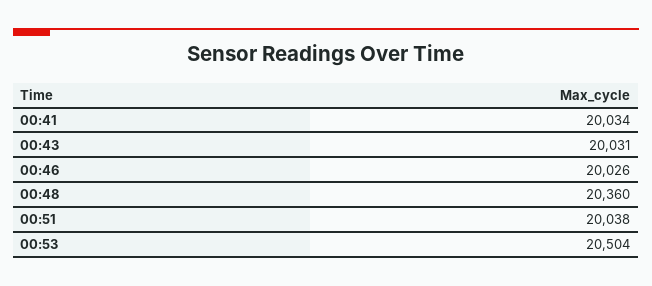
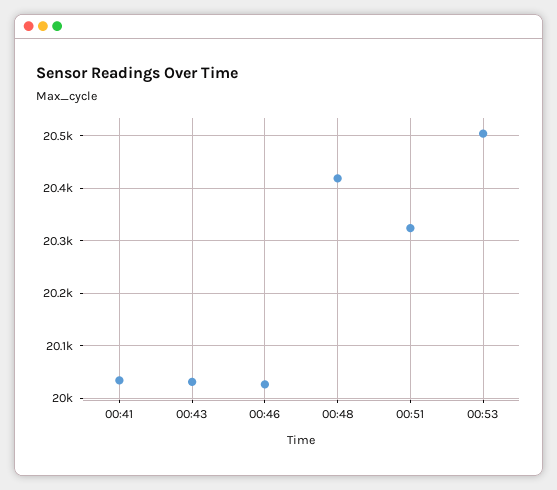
00:48: 20360 -> 20420
00:51: 20038 -> 20320

